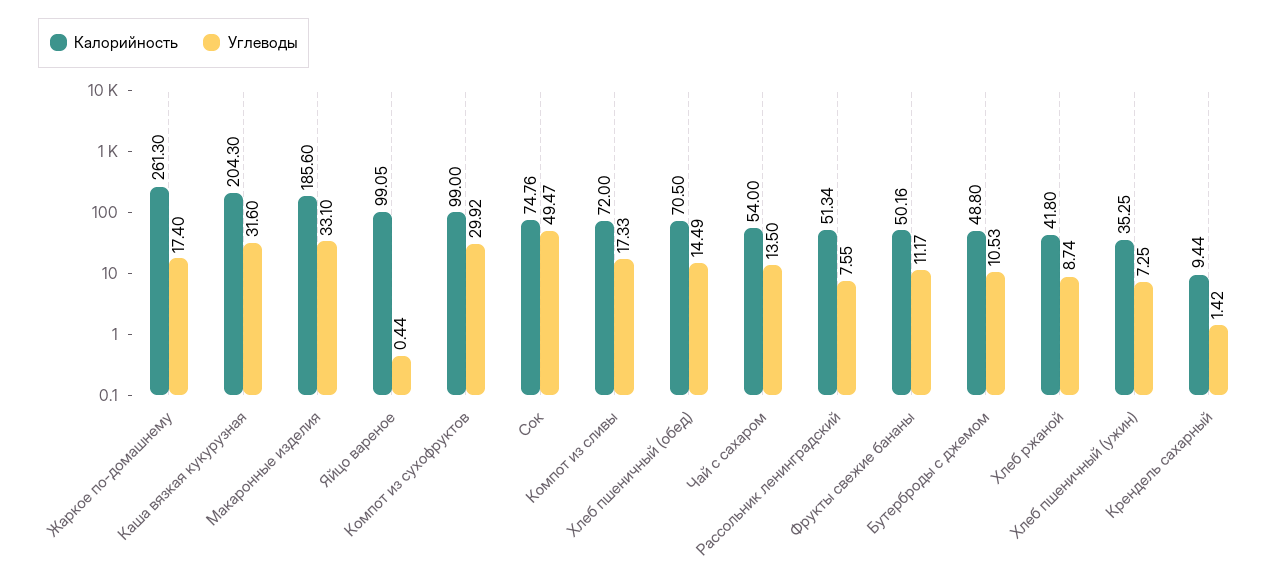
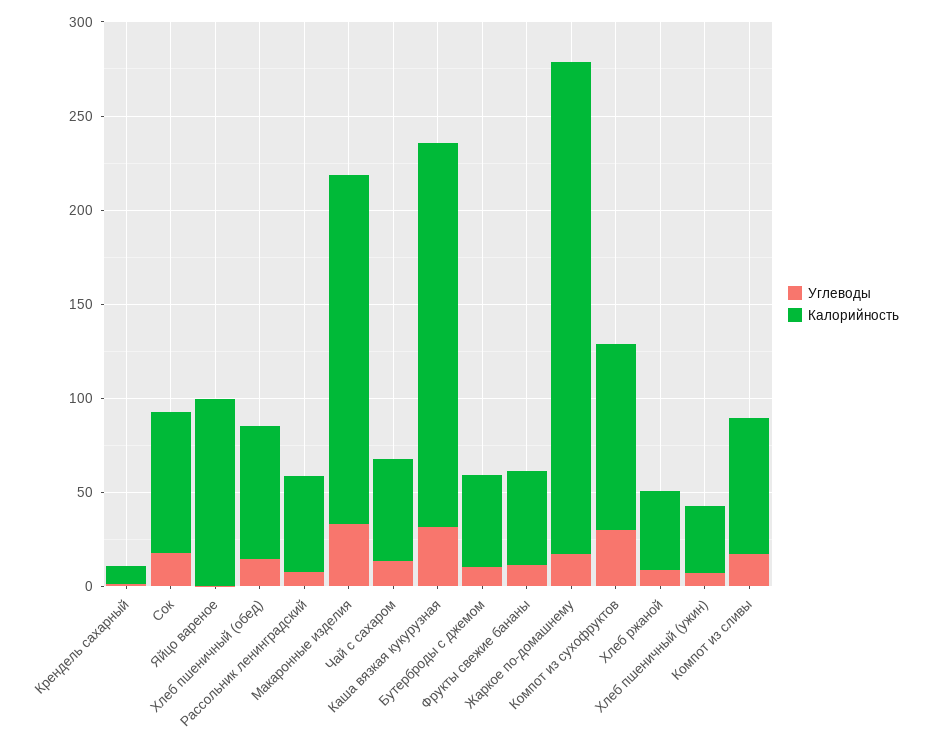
Углеводы, Сок: 49.47 -> 20

